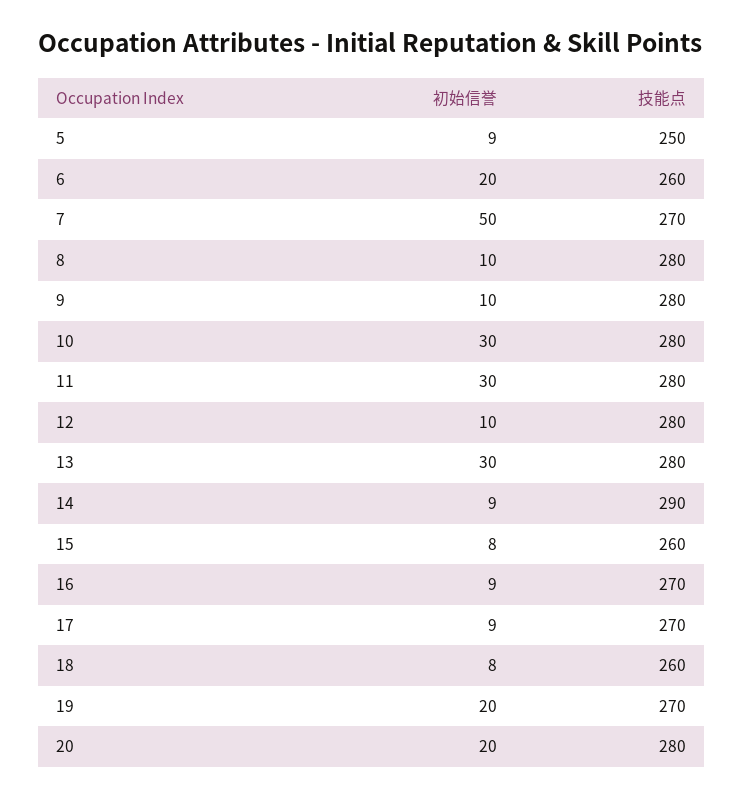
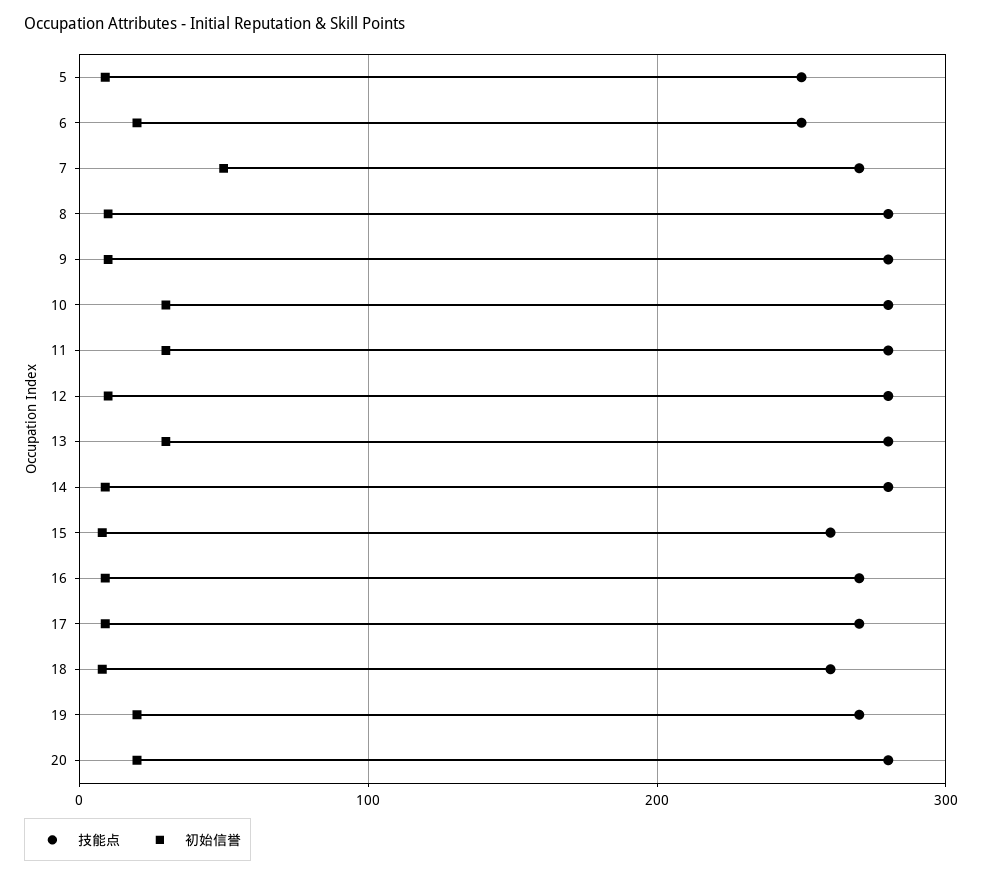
技能点, 6: 260 -> 250
技能点, 14: 290 -> 280

